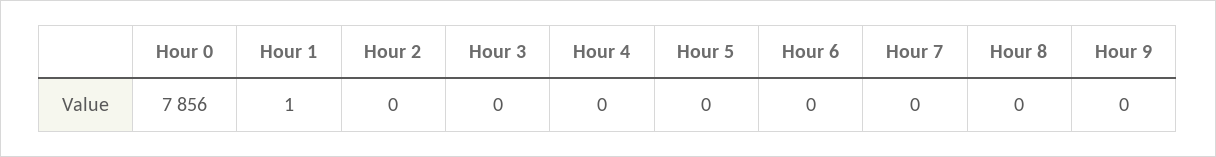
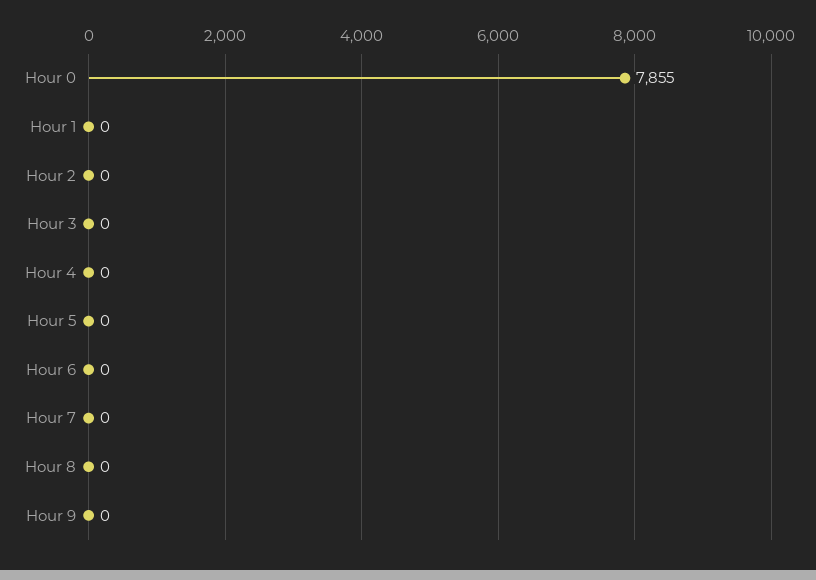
Hour 0: 7856 -> 7855
Hour 1: 1 -> 0

